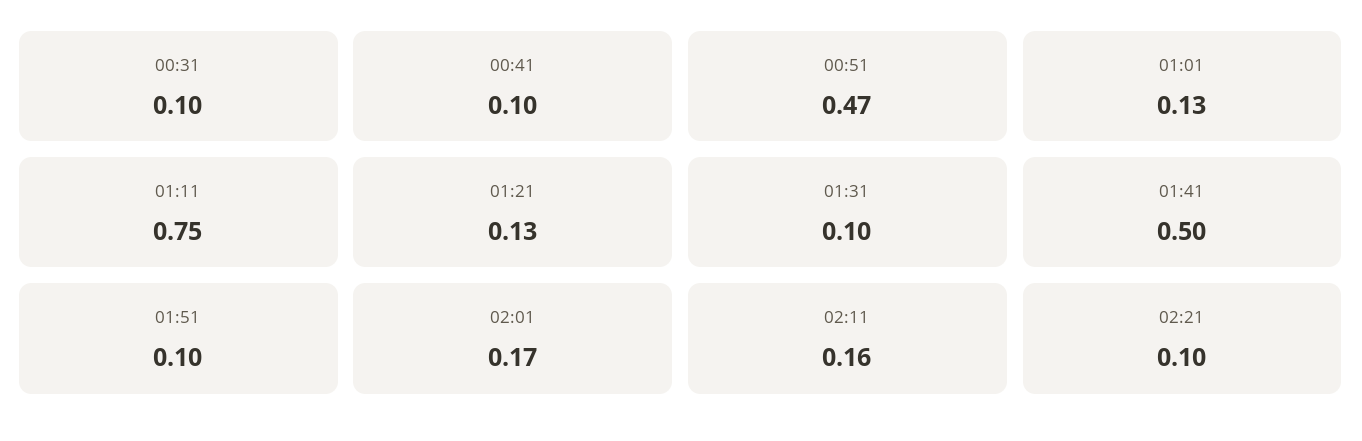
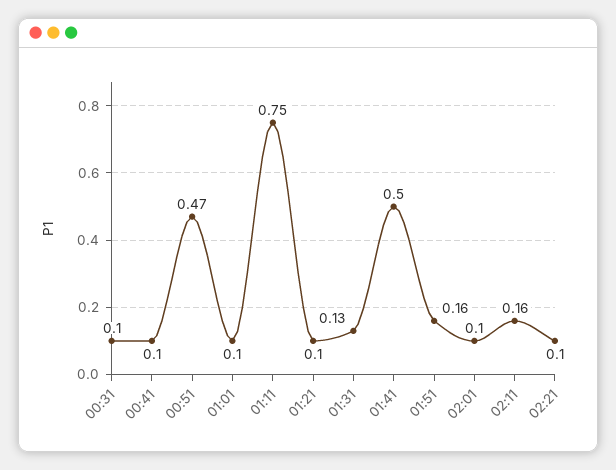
01:01: 0.13 -> 0.1
01:21: 0.13 -> 0.1
01:31: 0.1 -> 0.13
01:51: 0.1 -> 0.16
02:01: 0.17 -> 0.1

